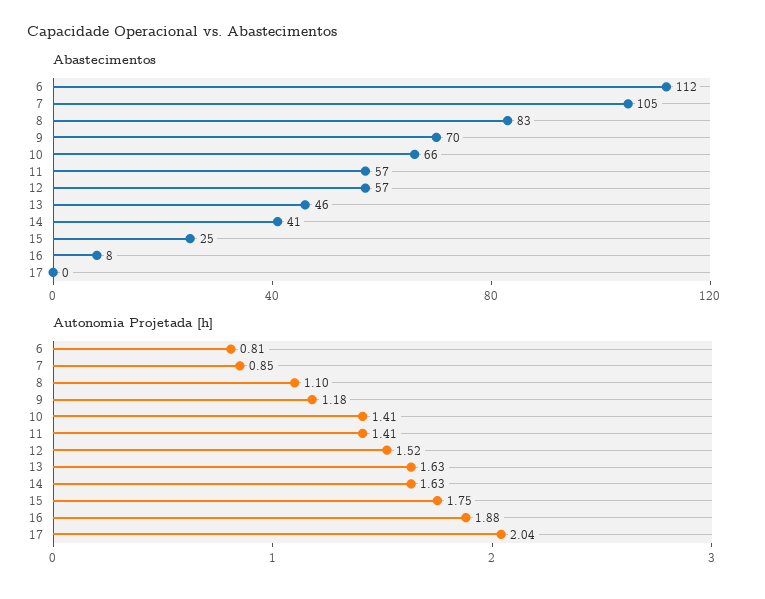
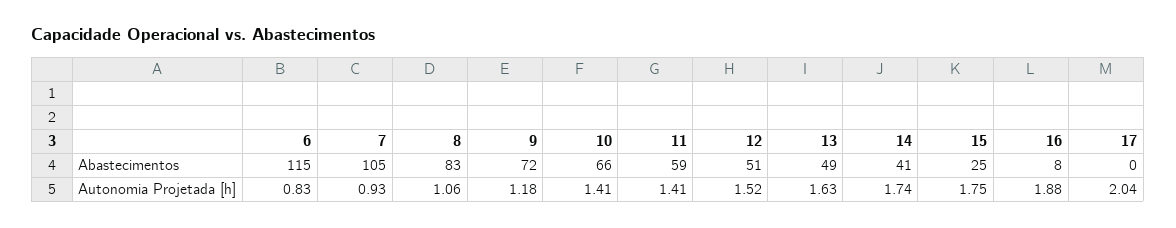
Abastecimentos, 6: 112 -> 115
Abastecimentos, 9: 70 -> 72
Abastecimentos, 11: 57 -> 59
Abastecimentos, 12: 57 -> 51
Abastecimentos, 13: 46 -> 49
Autonomia Projetada [h], 6: 0.81 -> 0.83
Autonomia Projetada [h], 7: 0.85 -> 0.93
Autonomia Projetada [h], 8: 1.1 -> 1.06
Autonomia Projetada [h], 14: 1.63 -> 1.74

